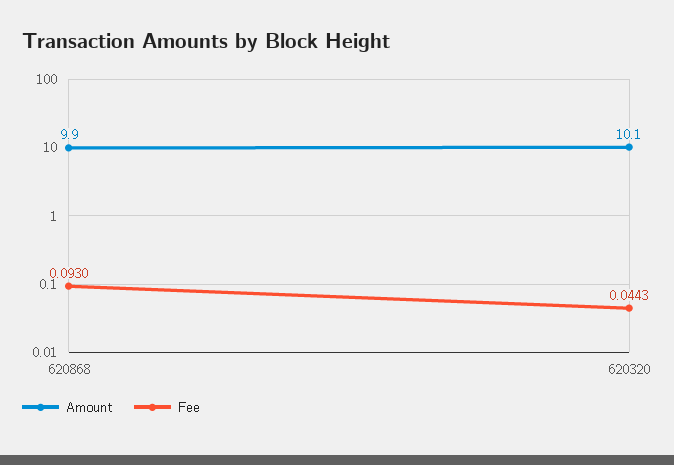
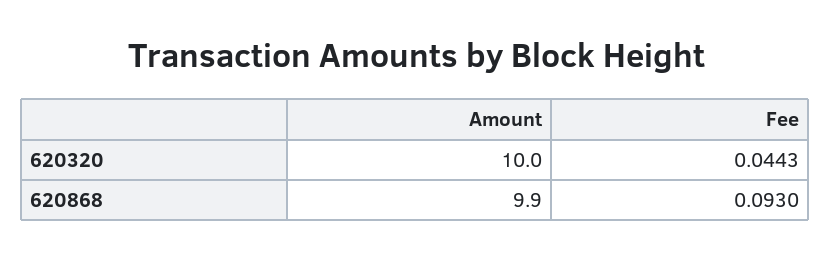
Amount, 620320: 10.1 -> 10

